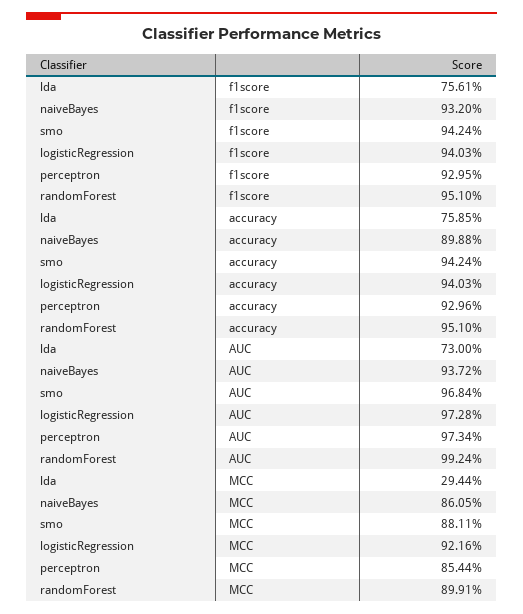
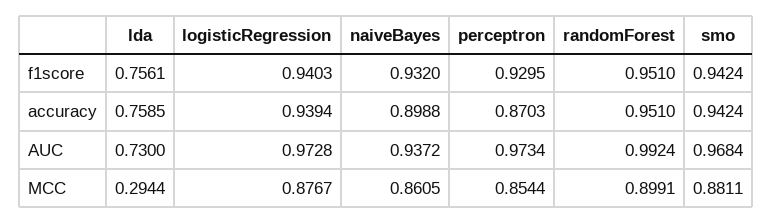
logisticRegression, accuracy: 0.9403 -> 0.9394
perceptron, accuracy: 0.9296 -> 0.8703
logisticRegression, MCC: 0.9216 -> 0.8767

